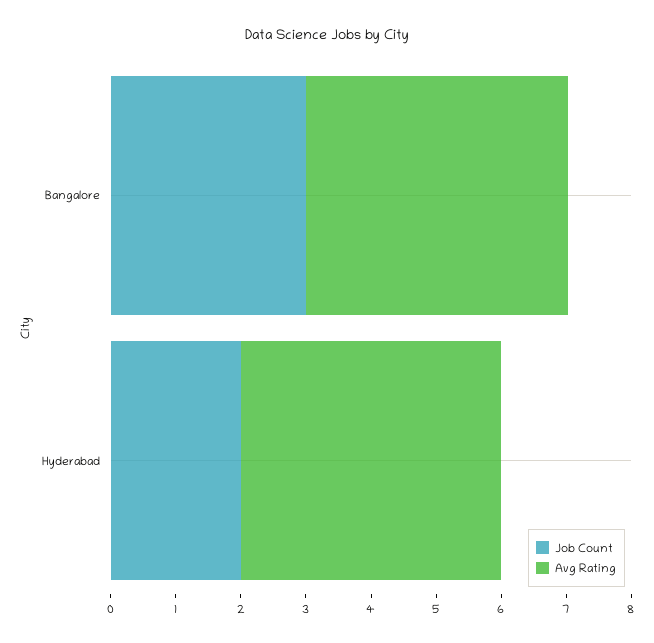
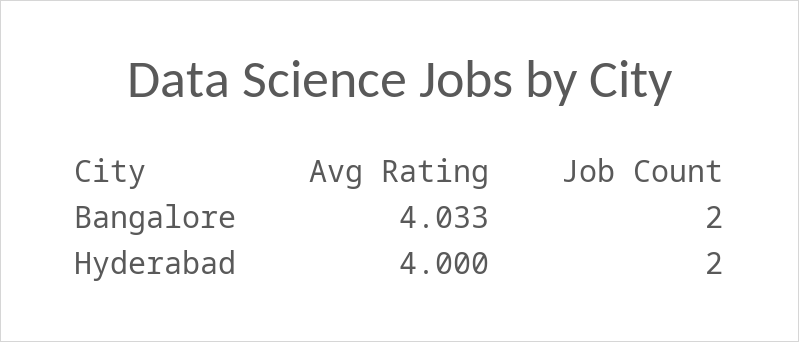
Job Count, Bangalore: 3 -> 2

